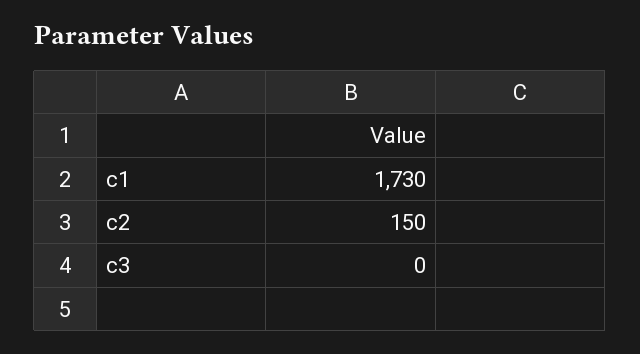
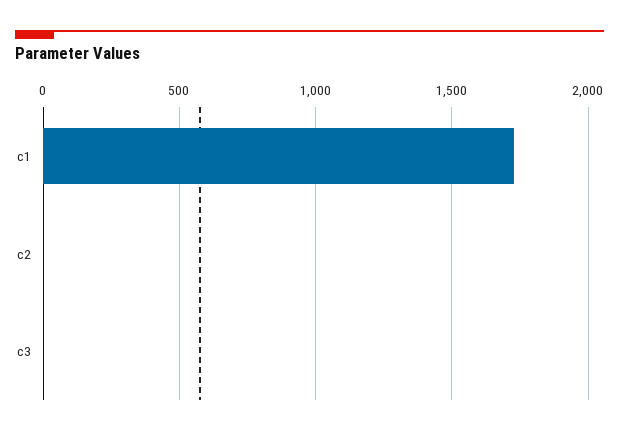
c2: 150 -> 0

